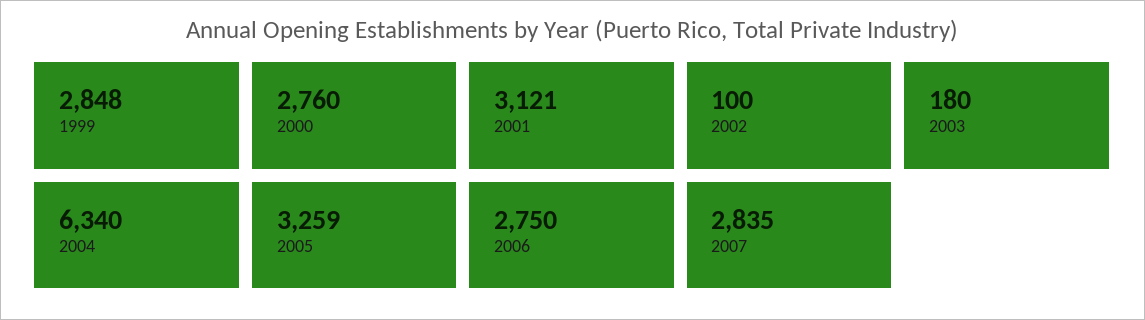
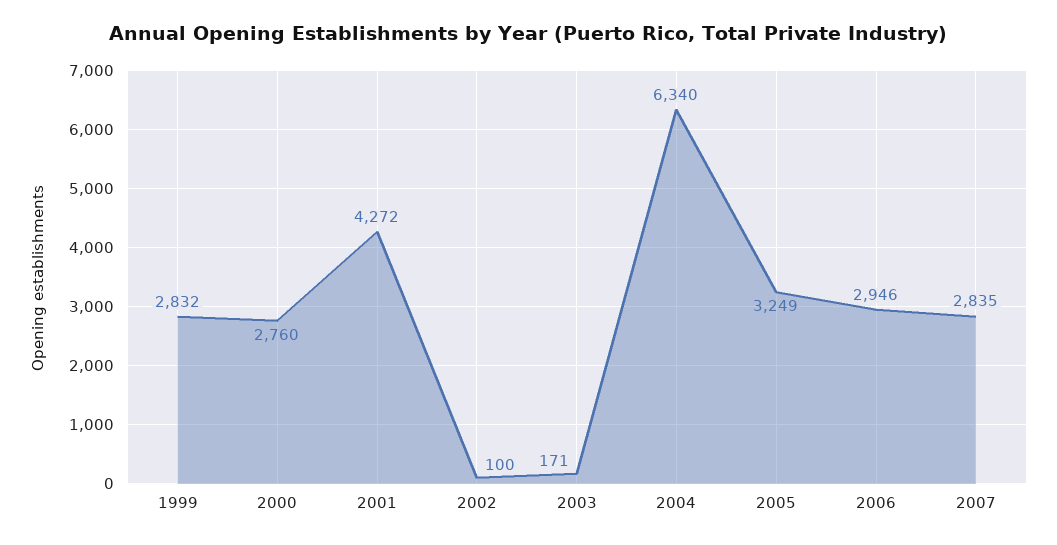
1999: 2848 -> 2832
2001: 3121 -> 4272
2003: 180 -> 171
2005: 3259 -> 3249
2006: 2750 -> 2946

